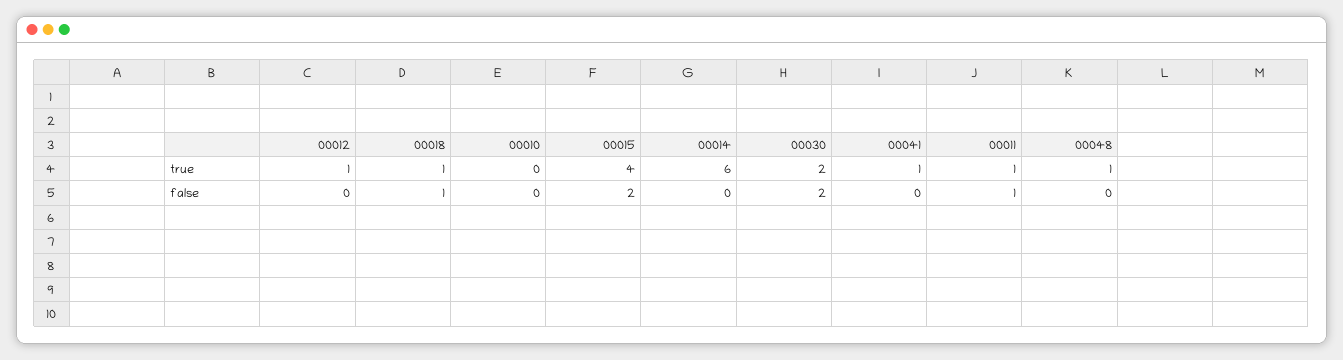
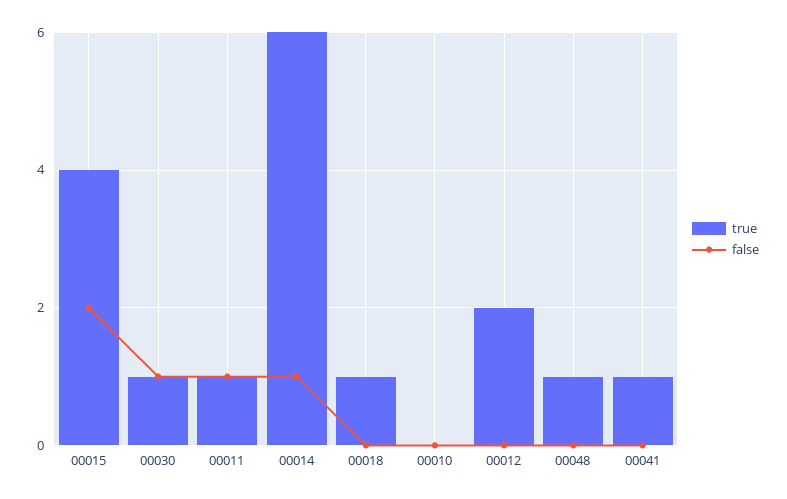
true, 00012: 1 -> 2
true, 00030: 2 -> 1
false, 00018: 1 -> 0
false, 00014: 0 -> 1
false, 00030: 2 -> 1

